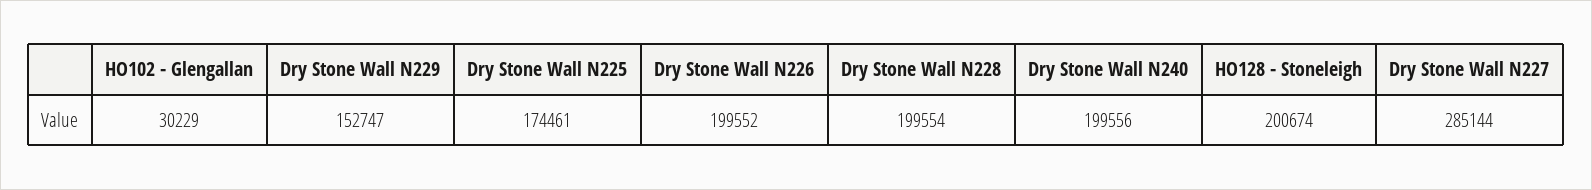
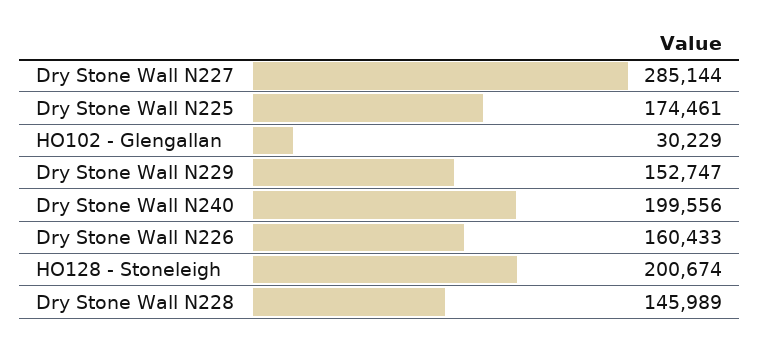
Dry Stone Wall N226: 199552 -> 160433
Dry Stone Wall N228: 199554 -> 145989

